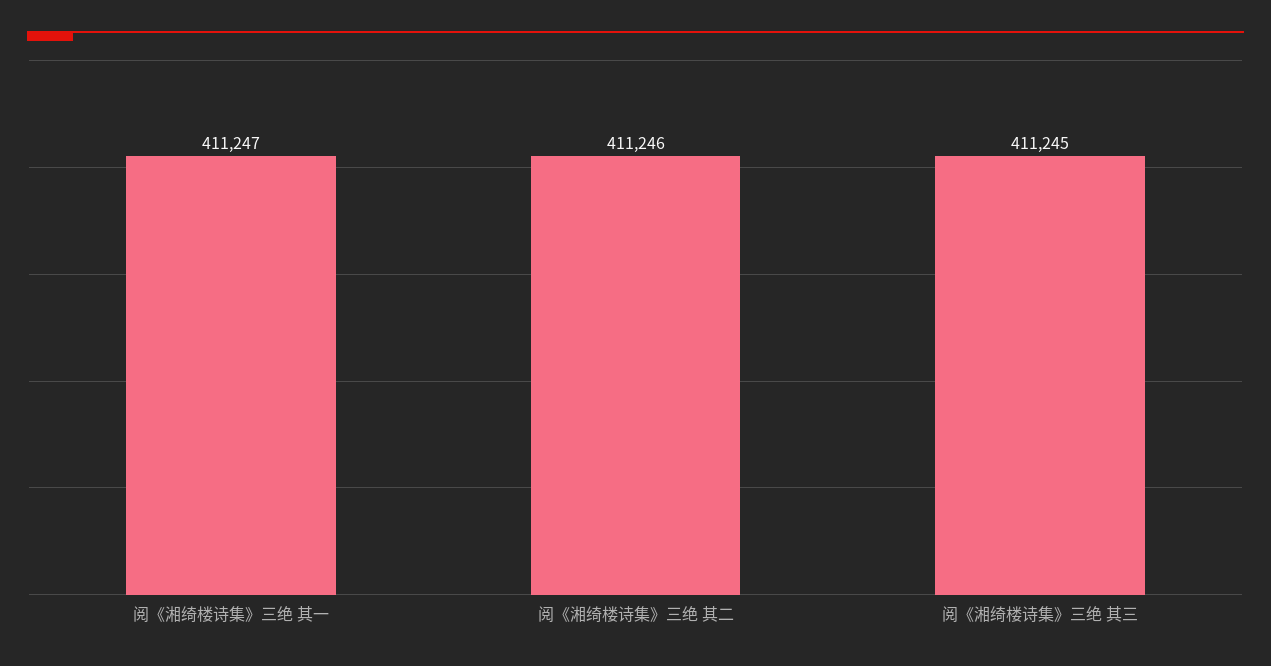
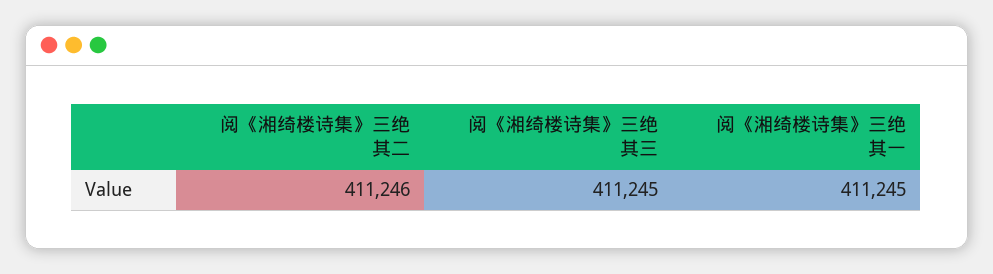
阅《湘绮楼诗集》三绝 其一: 411247 -> 411245

